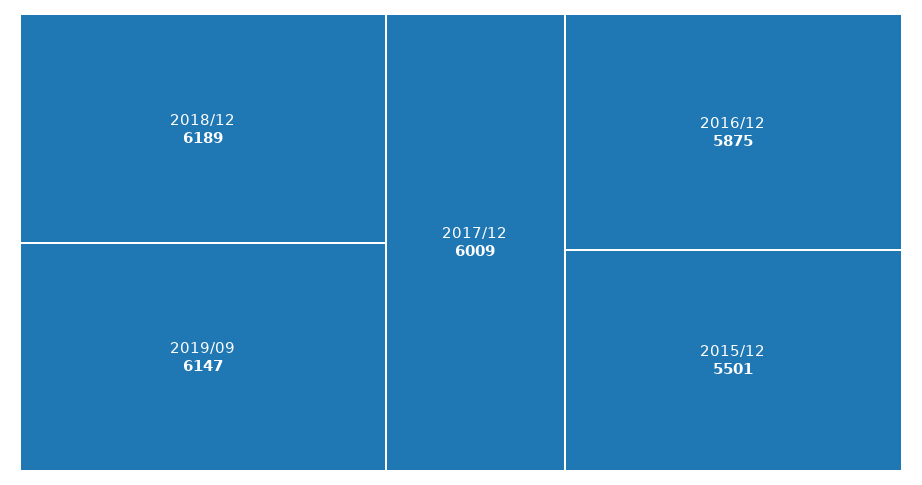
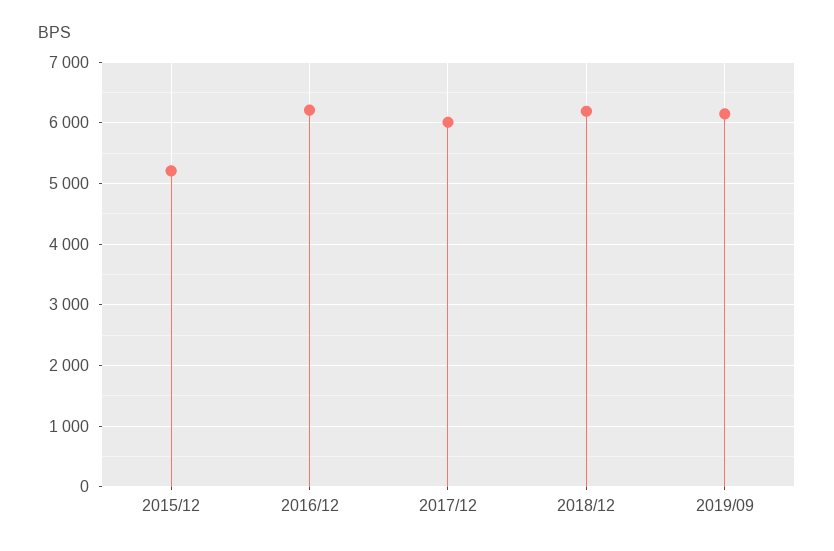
2016/12: 5875 -> 6200
2015/12: 5501 -> 5200

